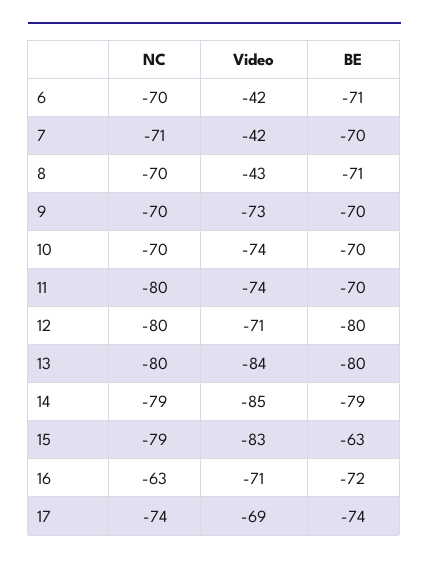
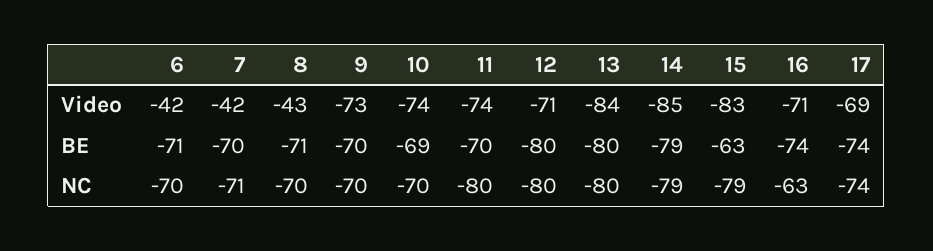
BE, 10: -70 -> -69
BE, 16: -72 -> -74

